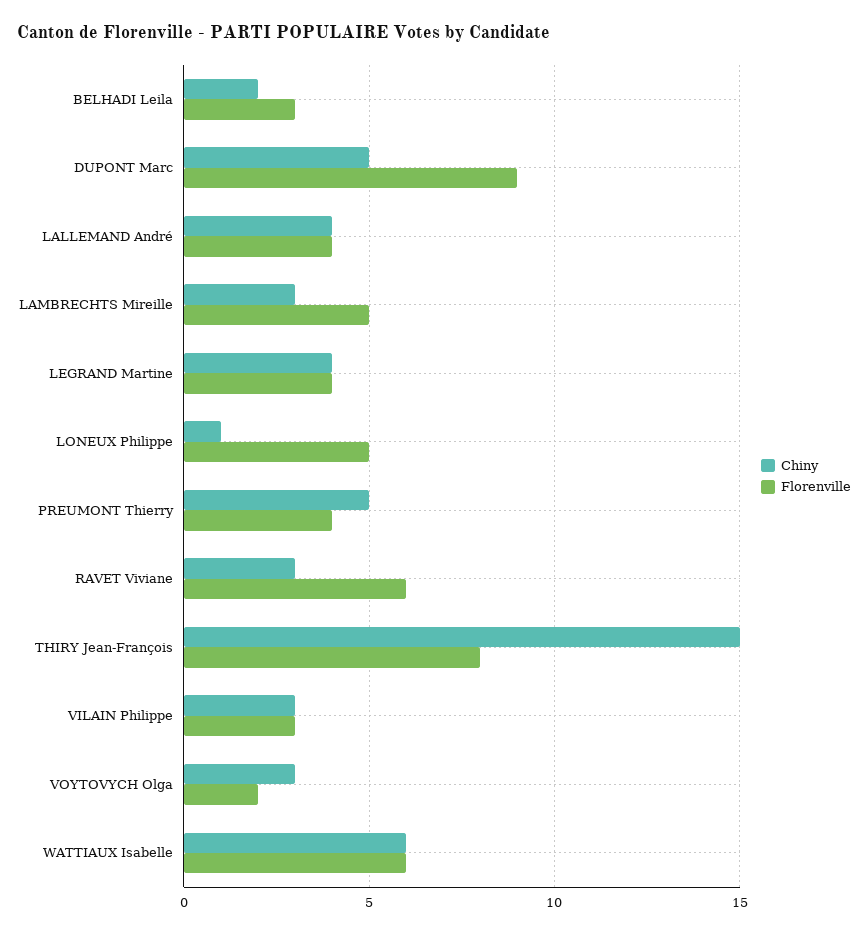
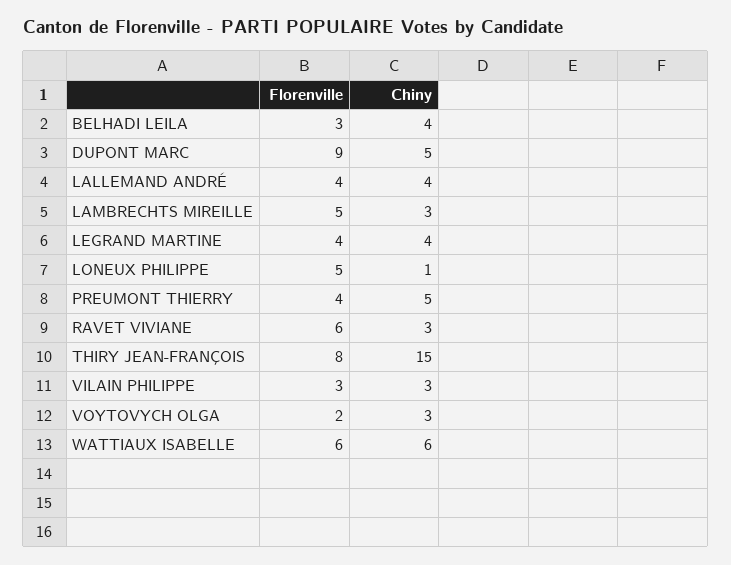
Chiny, BELHADI Leila: 2 -> 4

